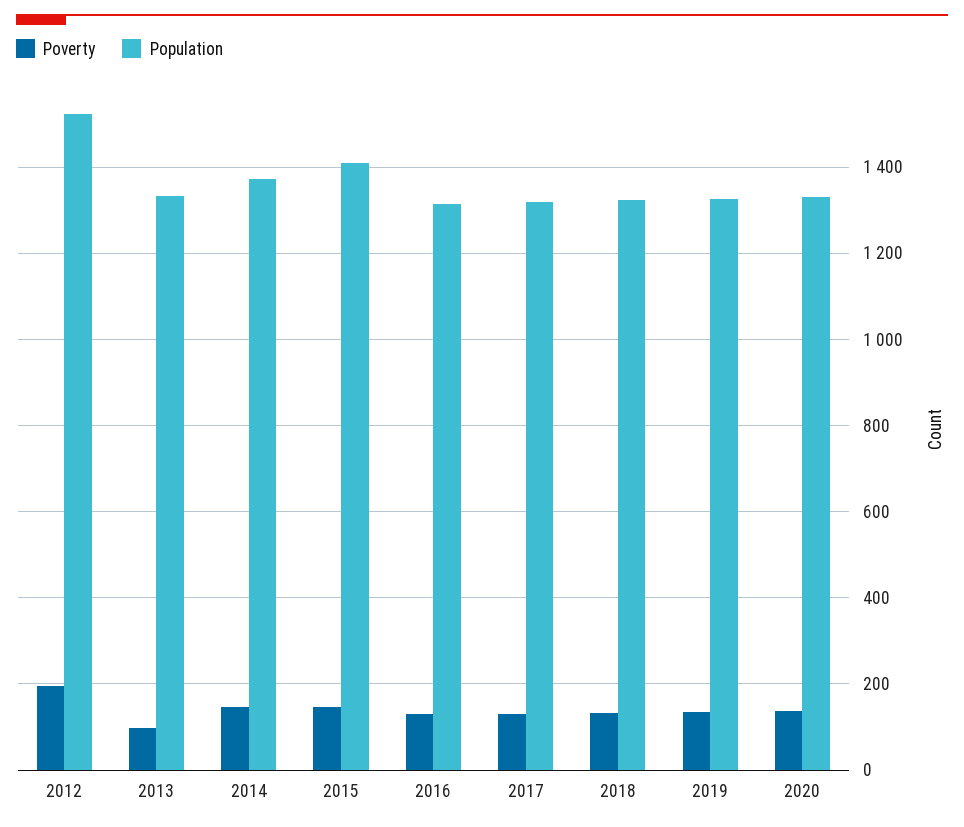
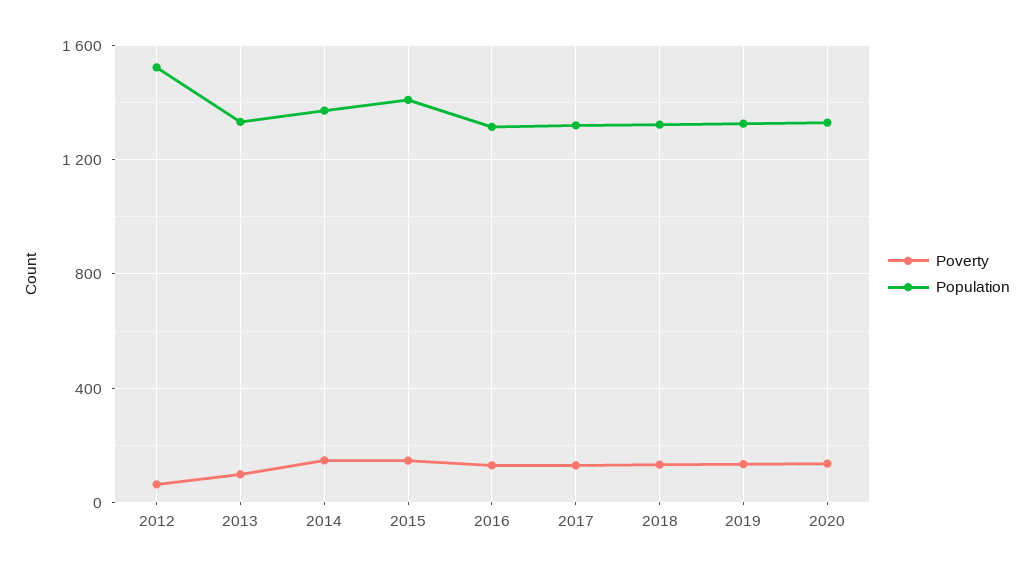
Poverty, 2012: 200 -> 50

